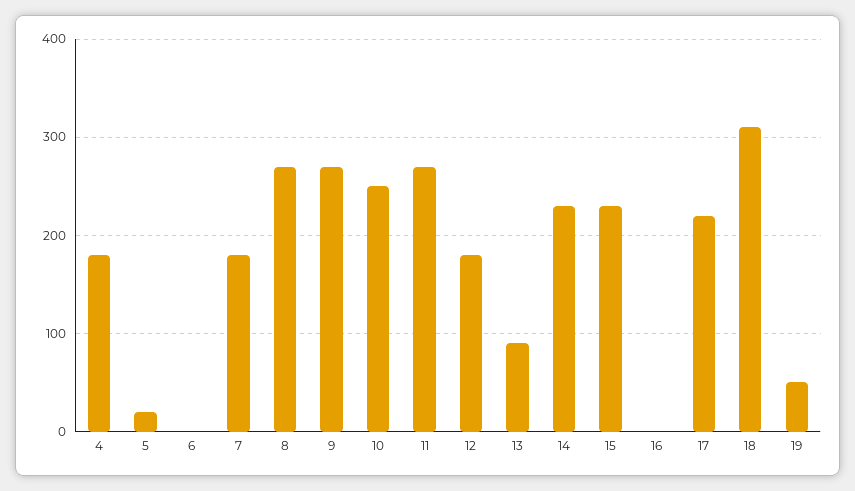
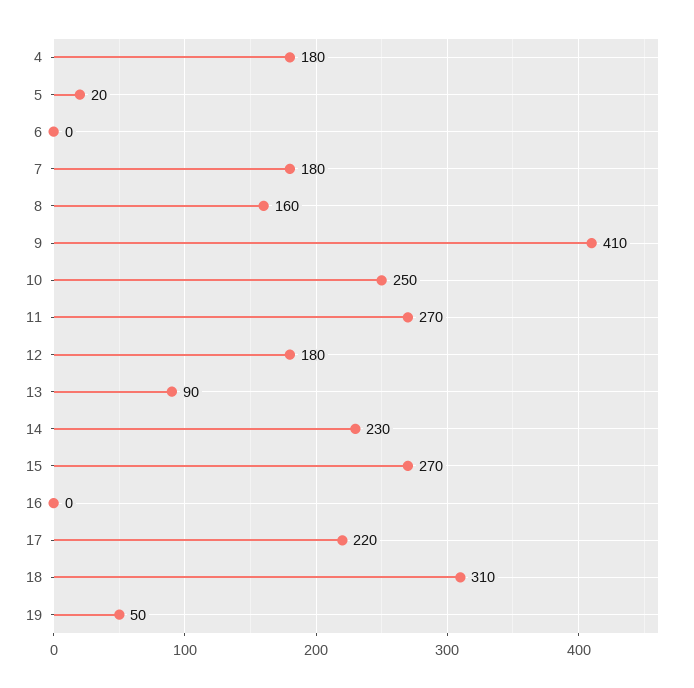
8: 270 -> 160
9: 270 -> 410
15: 230 -> 270

